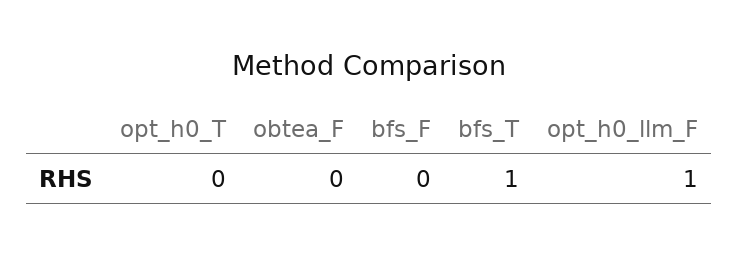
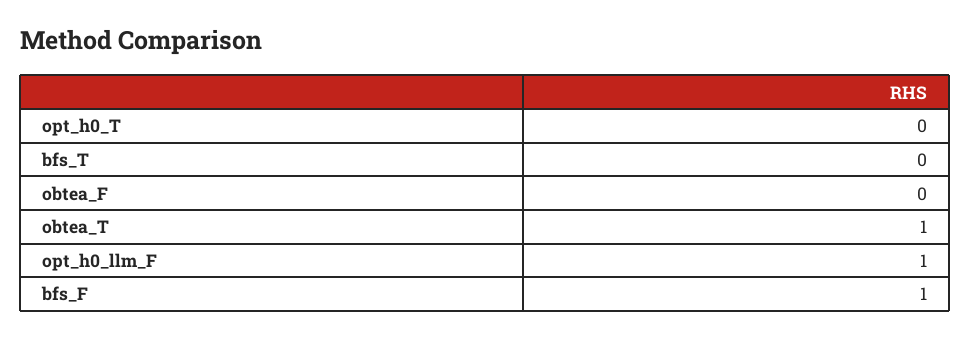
bfs_F: 0 -> 1
bfs_T: 1 -> 0
obtea_T: none -> 1

